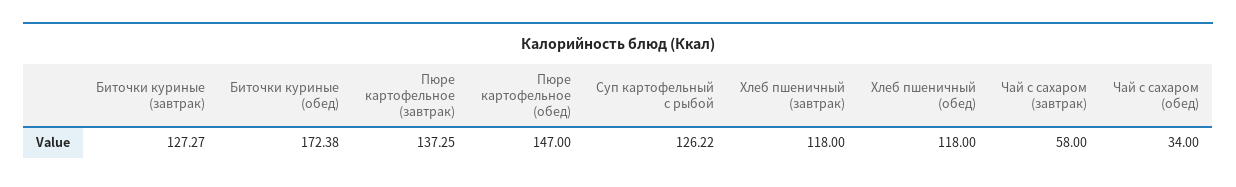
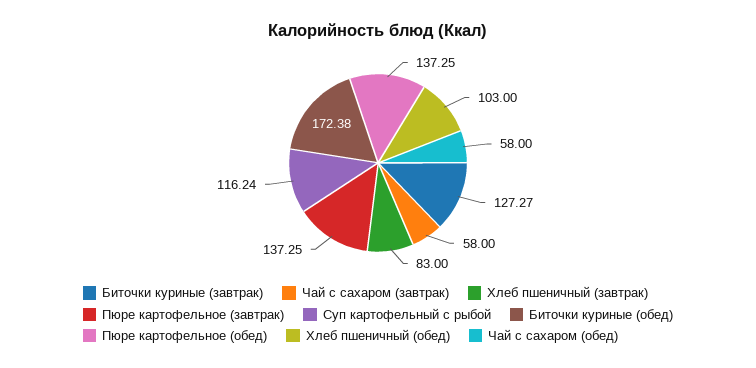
Пюре картофельное (обед): 147 -> 137.25
Суп картофельный с рыбой: 126.22 -> 116.24
Хлеб пшеничный (завтрак): 118 -> 83
Хлеб пшеничный (обед): 118 -> 103
Чай с сахаром (обед): 34 -> 58

